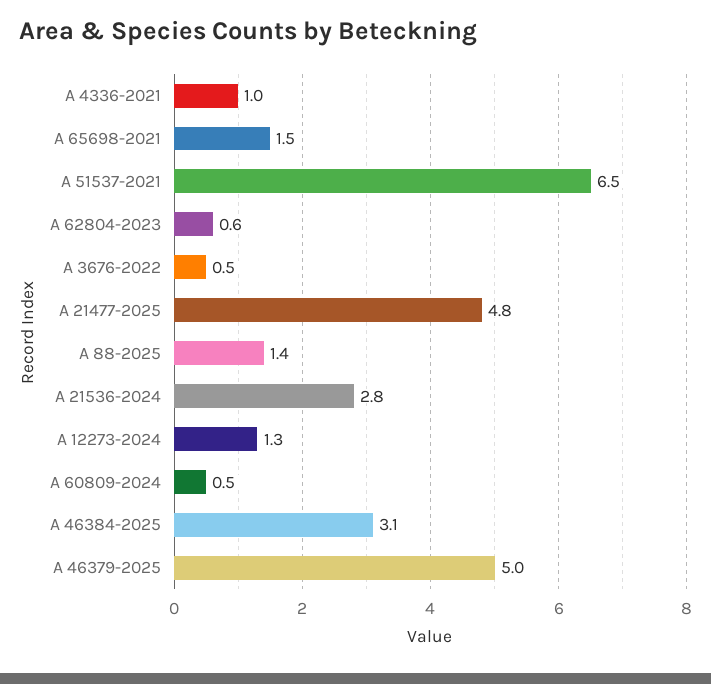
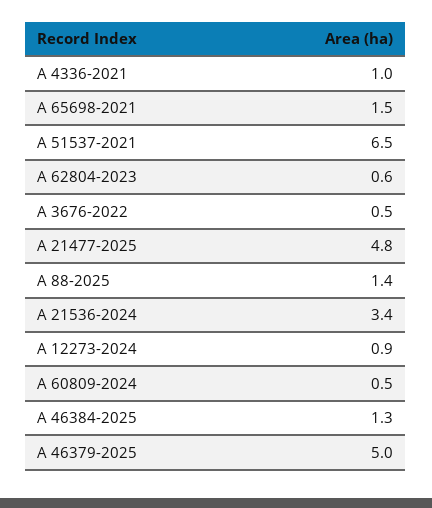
A 21536-2024: 2.8 -> 3.4
A 12273-2024: 1.3 -> 0.9
A 46384-2025: 3.1 -> 1.3

